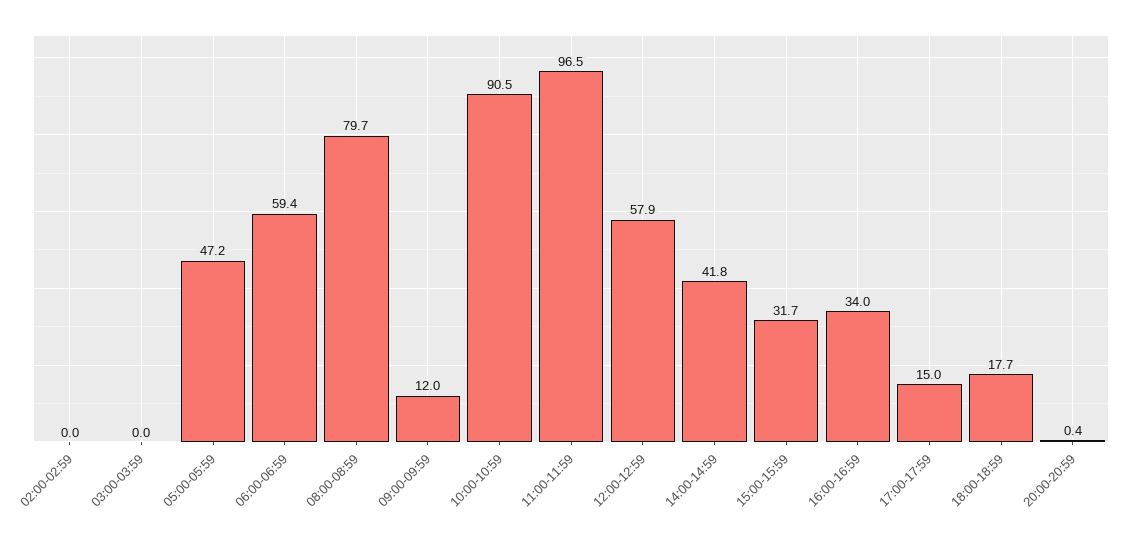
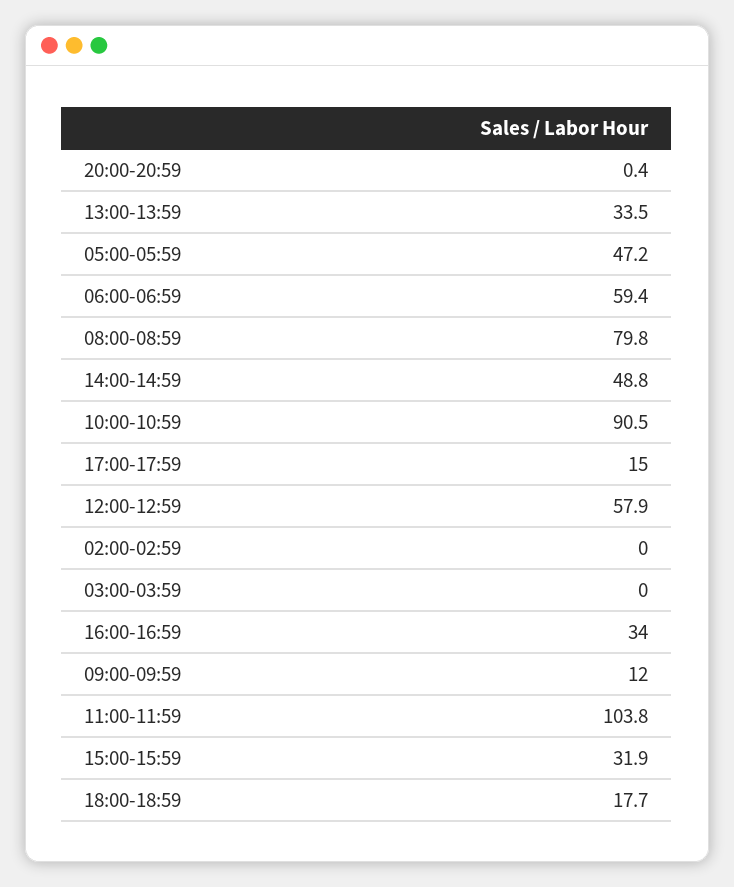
08:00-08:59: 79.7 -> 79.8
11:00-11:59: 96.5 -> 103.8
14:00-14:59: 41.8 -> 48.8
15:00-15:59: 31.7 -> 31.9
13:00-13:59: none -> 33.5

